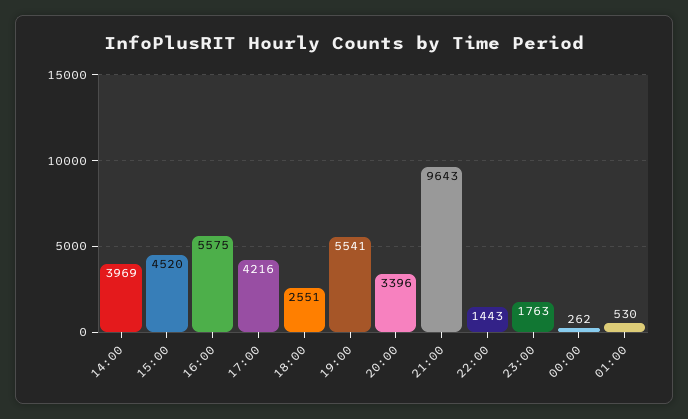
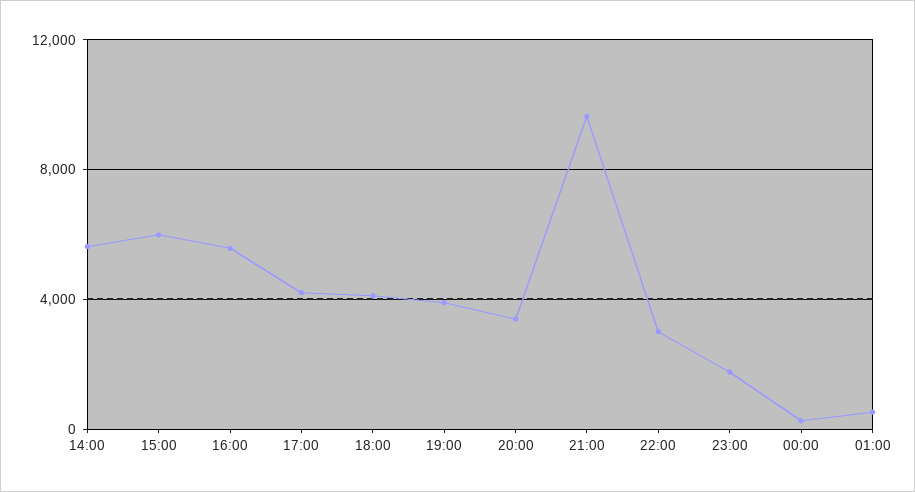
14:00: 3969 -> 5500
15:00: 4520 -> 6000
18:00: 2551 -> 4000
19:00: 5541 -> 4000
22:00: 1443 -> 3000

